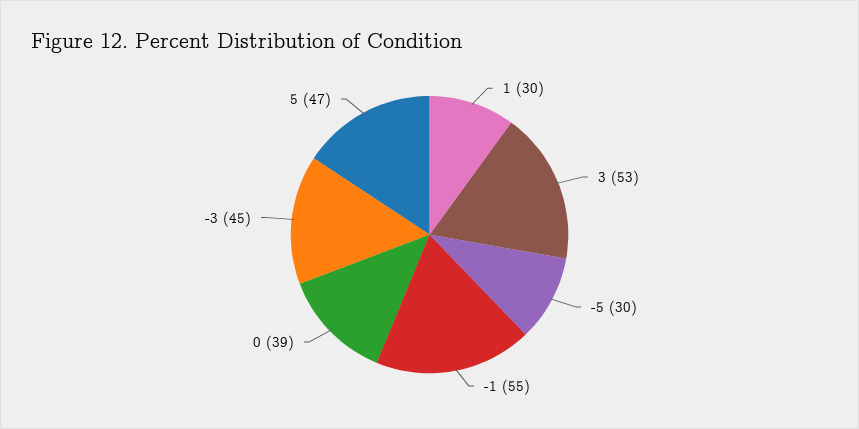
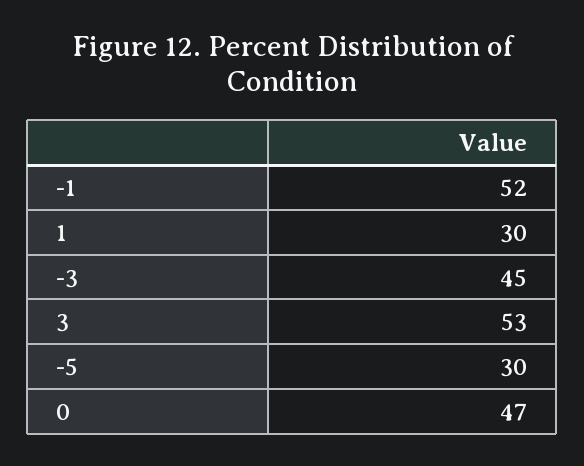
-1: 55 -> 52
0: 39 -> 47
5: 47 -> none

